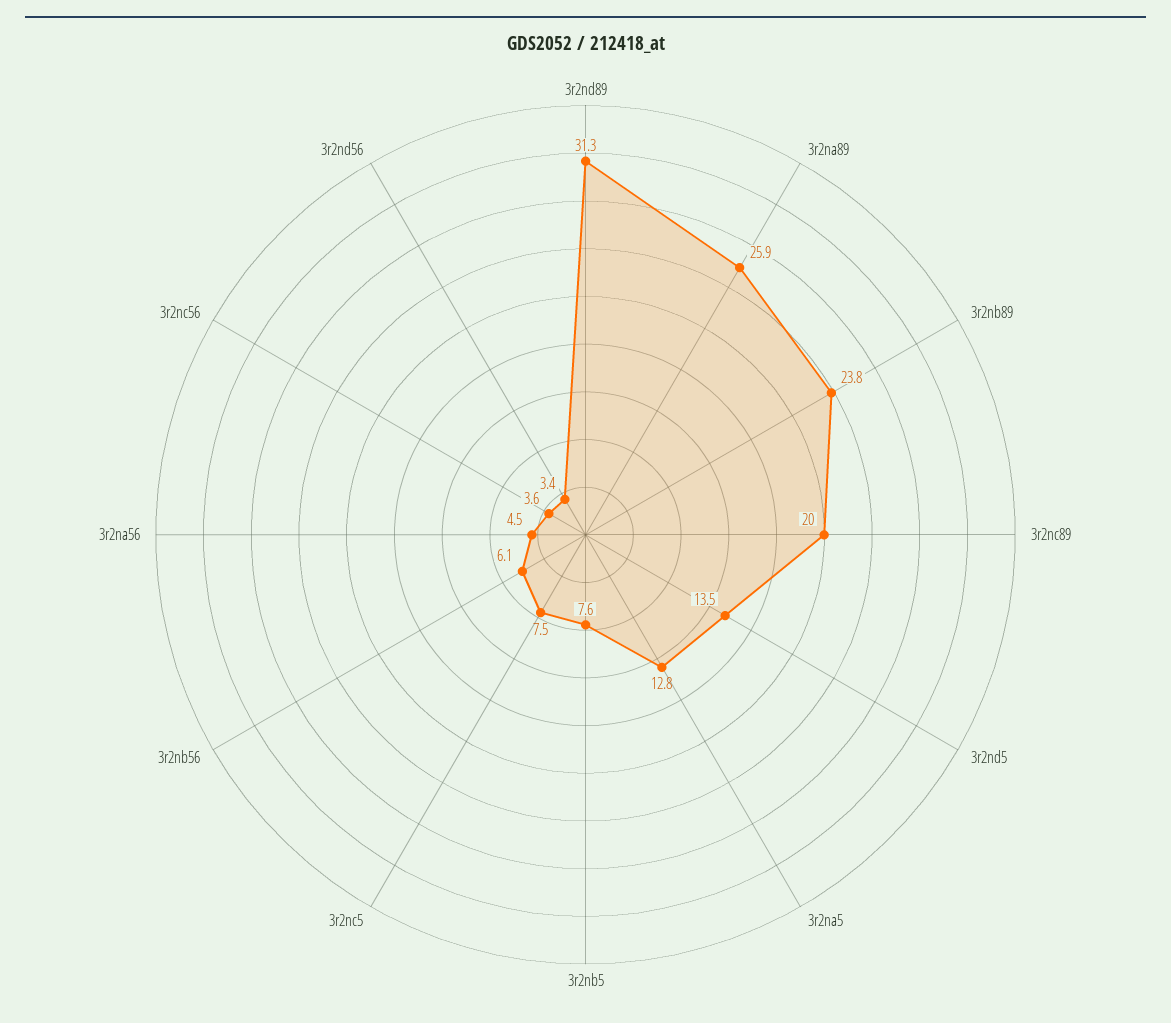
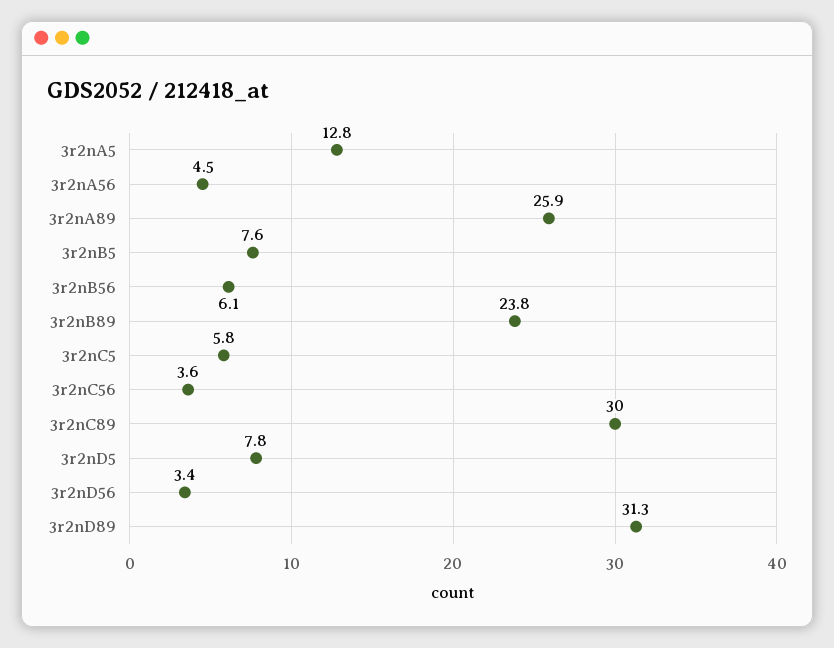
3r2nc89: 20 -> 30
3r2nd5: 13.5 -> 7.8
3r2nc5: 7.5 -> 5.8

